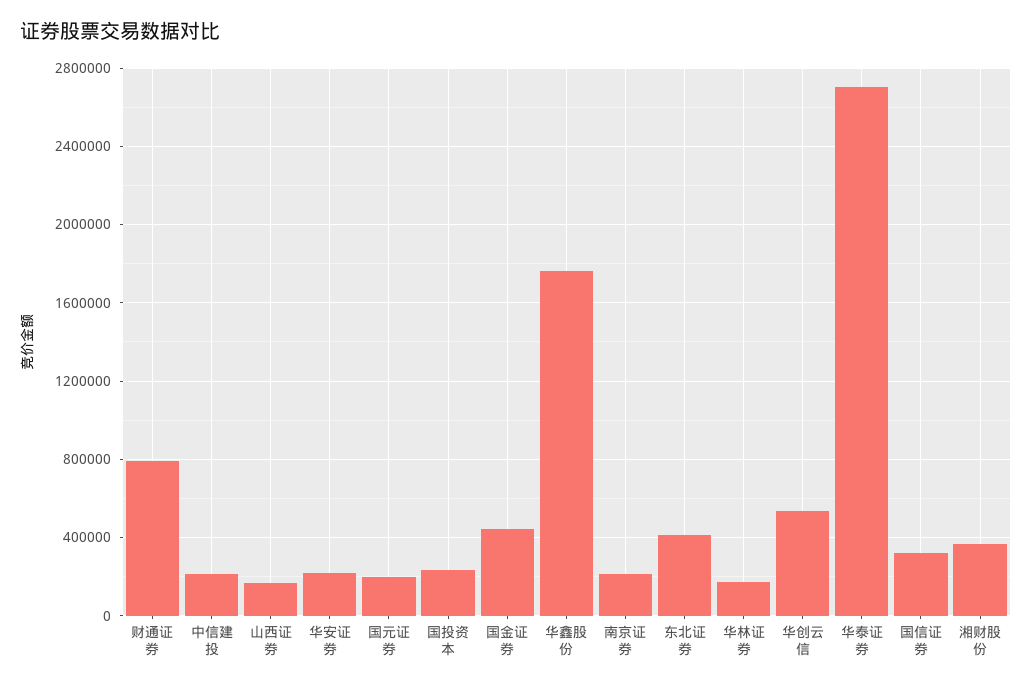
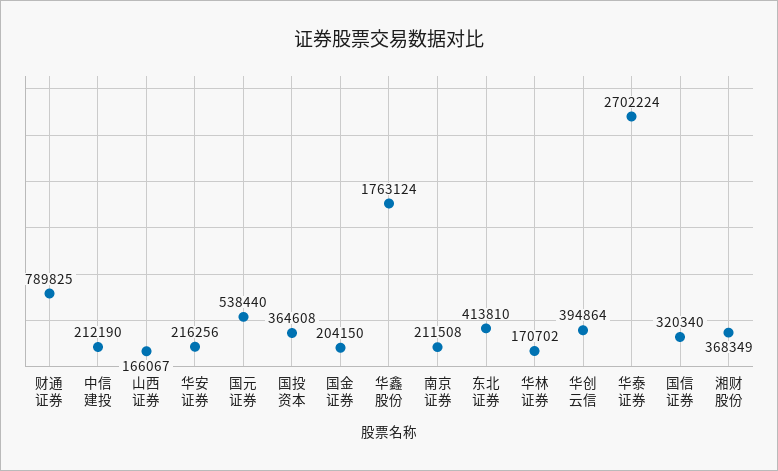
国元证券: 200000 -> 538440
国投资本: 250000 -> 364608
国金证券: 450000 -> 204150
华创云信: 550000 -> 394864

